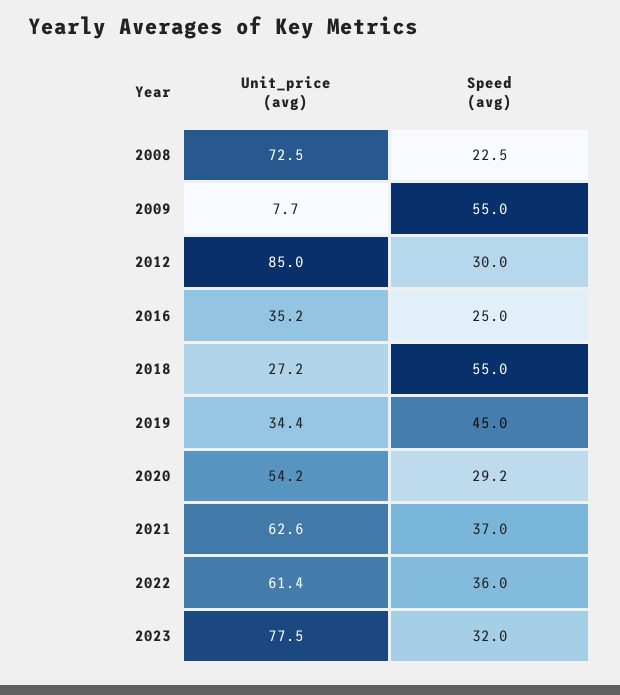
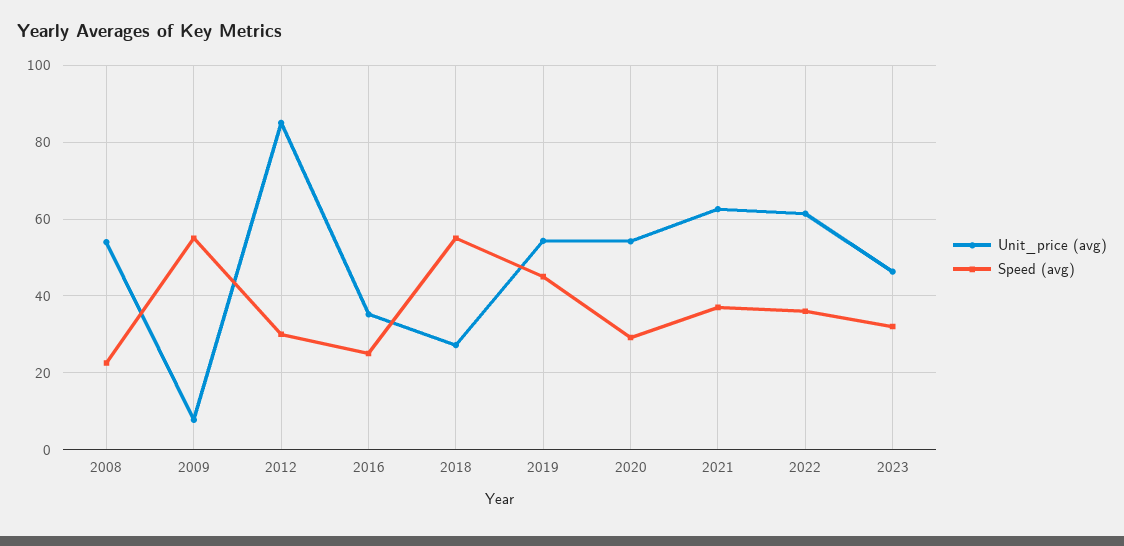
Unit_price (avg), 2008: 72.5 -> 54
Unit_price (avg), 2019: 34.4 -> 54
Unit_price (avg), 2023: 77.5 -> 46

